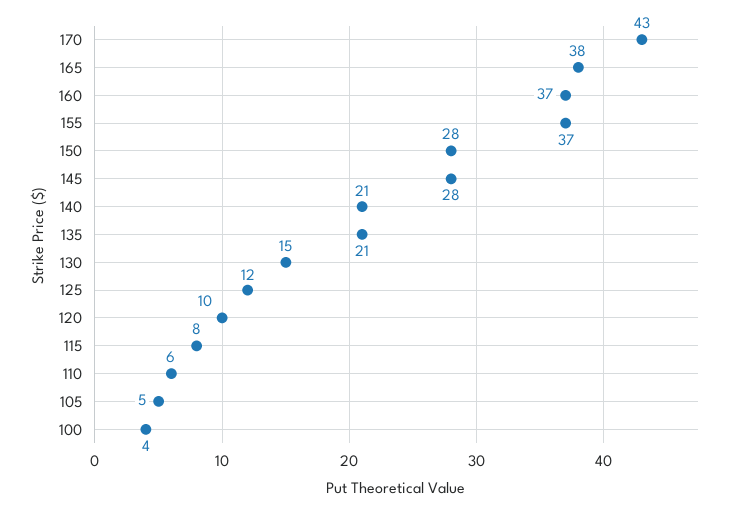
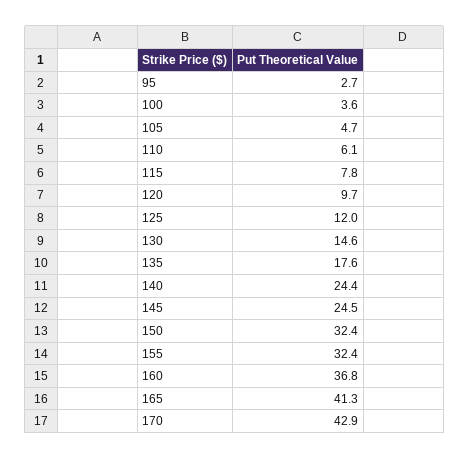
165: 38 -> 41.3
155: 37 -> 32.4
150: 28 -> 32.4
145: 28 -> 24.5
140: 21 -> 24.4
135: 21 -> 17.6
95: none -> 2.7

